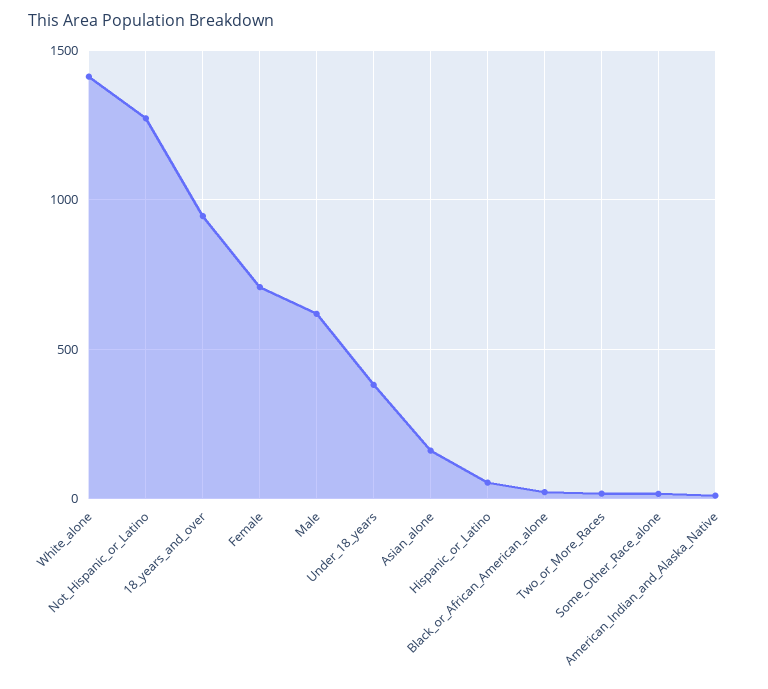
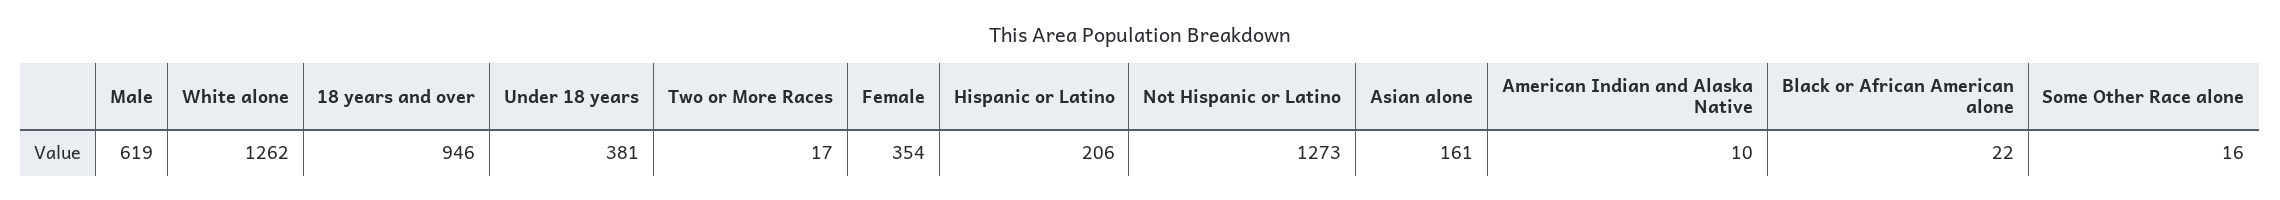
White_alone: 1400 -> 1262
Female: 700 -> 354
Hispanic_or_Latino: 50 -> 206

